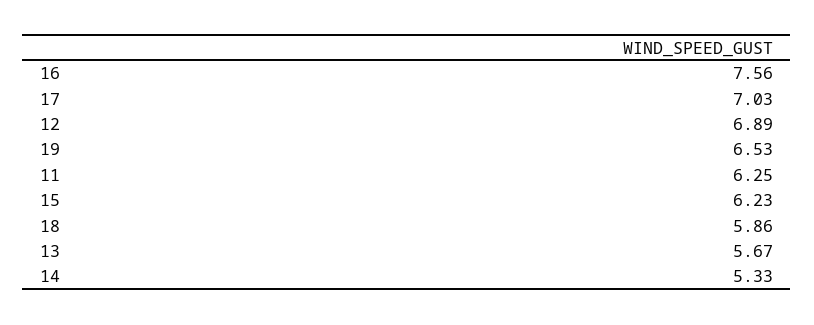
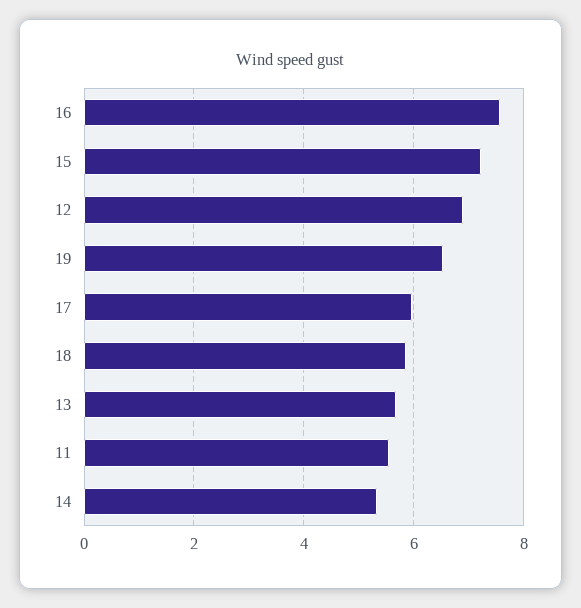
17: 7.03 -> 6
11: 6.25 -> 5.6
15: 6.23 -> 7.2

